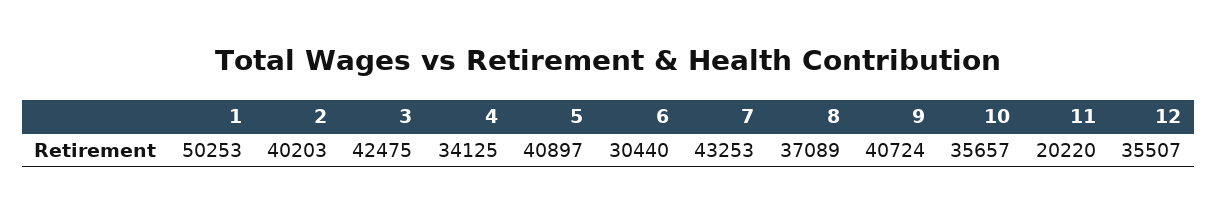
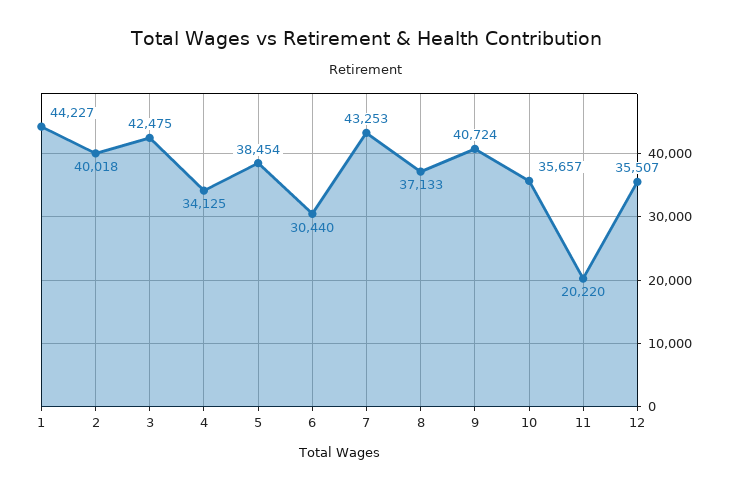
1: 50253 -> 44227
2: 40203 -> 40018
5: 40897 -> 38454
8: 37089 -> 37133

